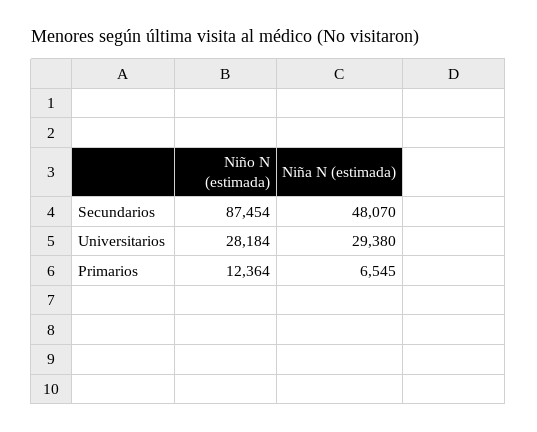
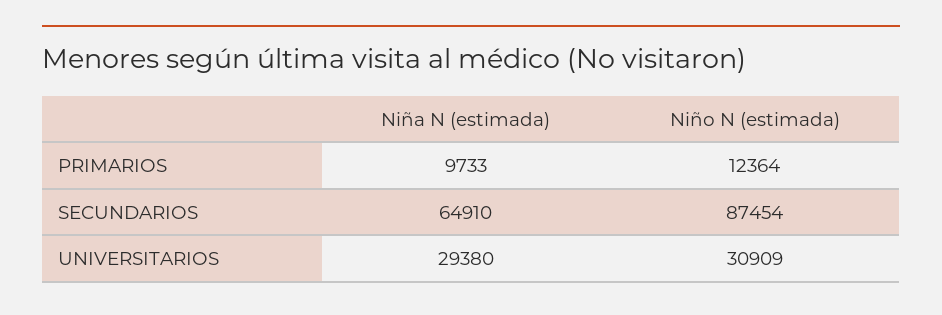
Niña N (estimada), Secundarios: 48070 -> 64910
Niño N (estimada), Universitarios: 28184 -> 30909
Niña N (estimada), Primarios: 6545 -> 9733

